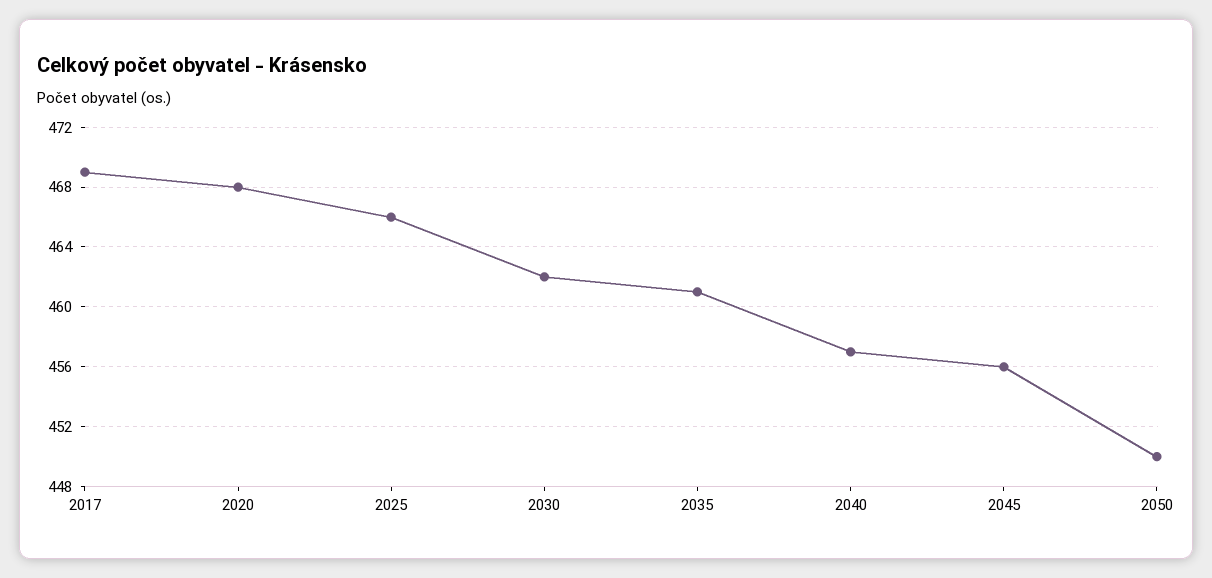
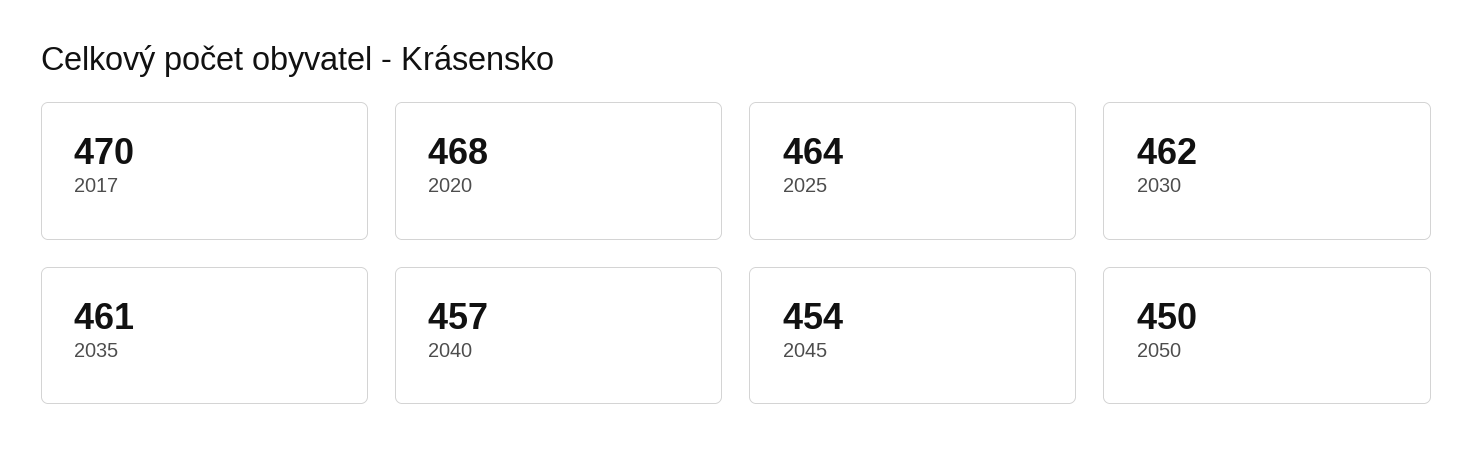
2017: 469 -> 470
2025: 466 -> 464
2045: 456 -> 454

